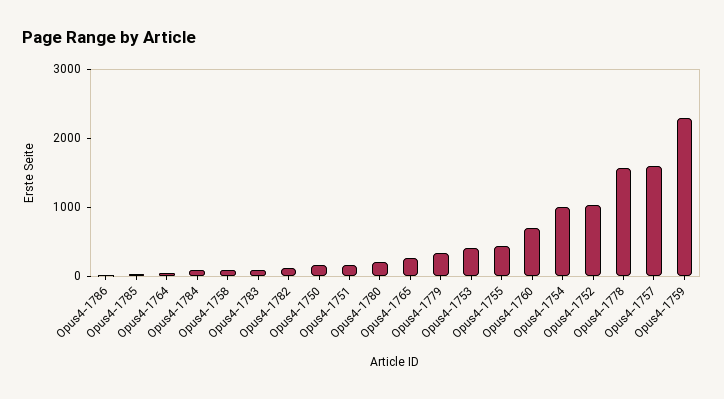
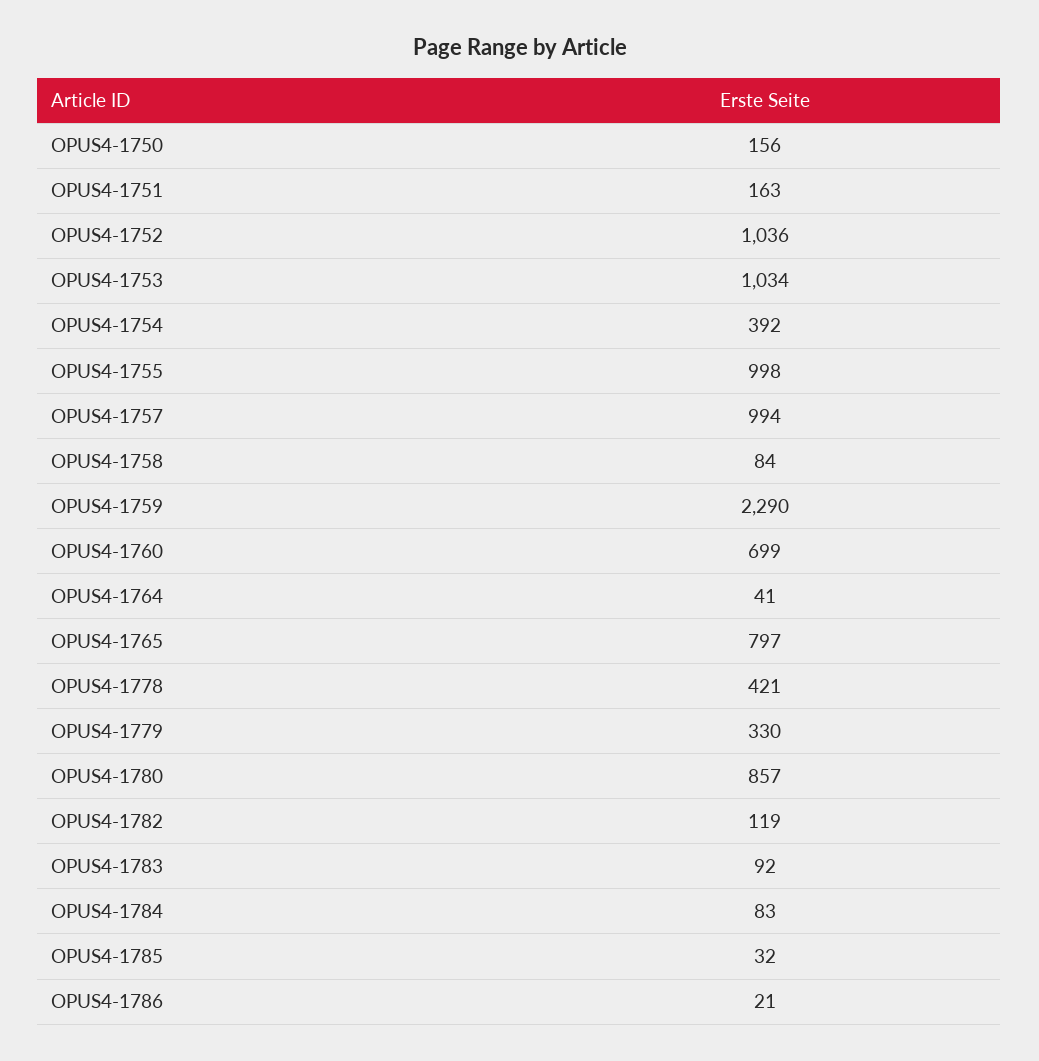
Opus4-1780: 200 -> 857
Opus4-1765: 200 -> 797
Opus4-1753: 400 -> 1034
Opus4-1755: 400 -> 998
Opus4-1754: 1000 -> 392
Opus4-1778: 1600 -> 421
Opus4-1757: 1600 -> 994

